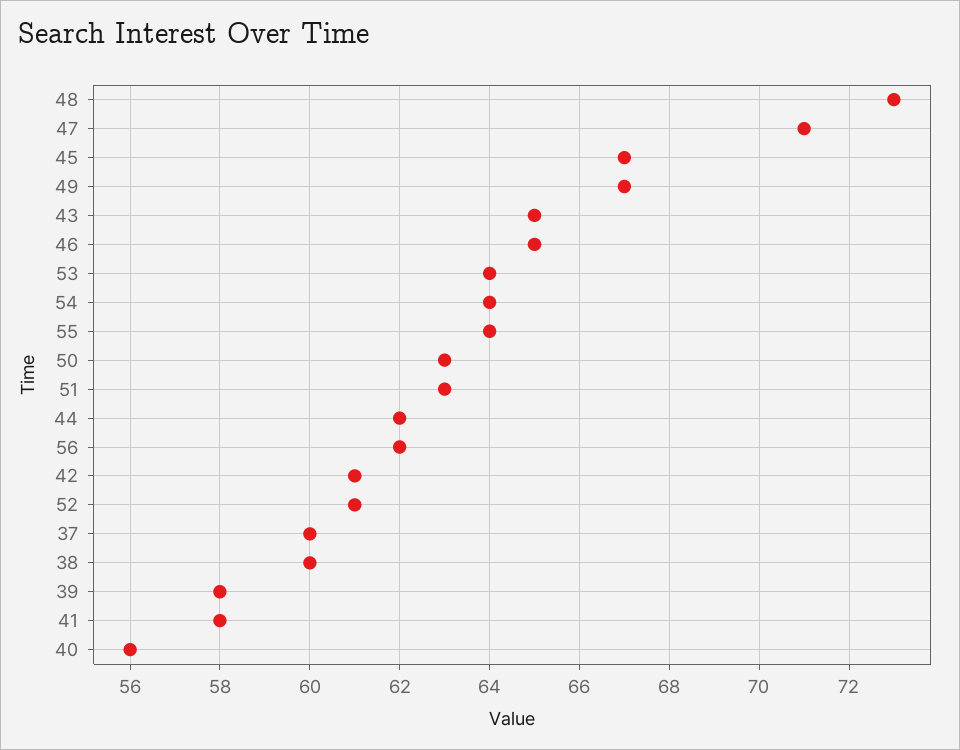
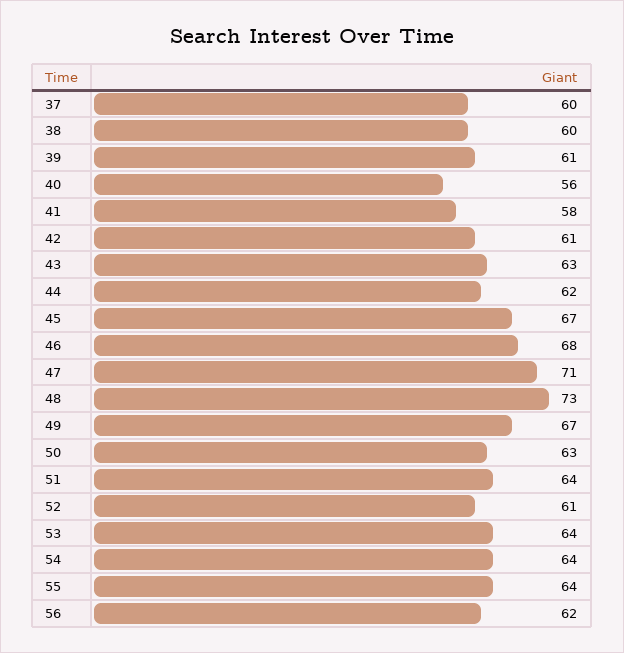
43: 65 -> 63
46: 65 -> 68
51: 63 -> 64
39: 58 -> 61

